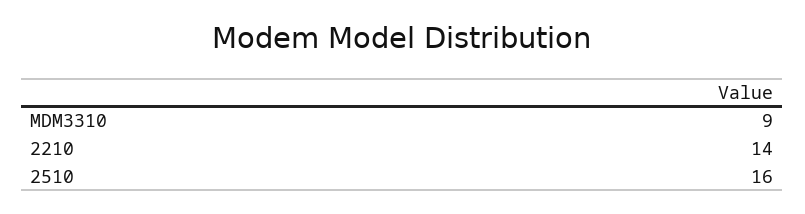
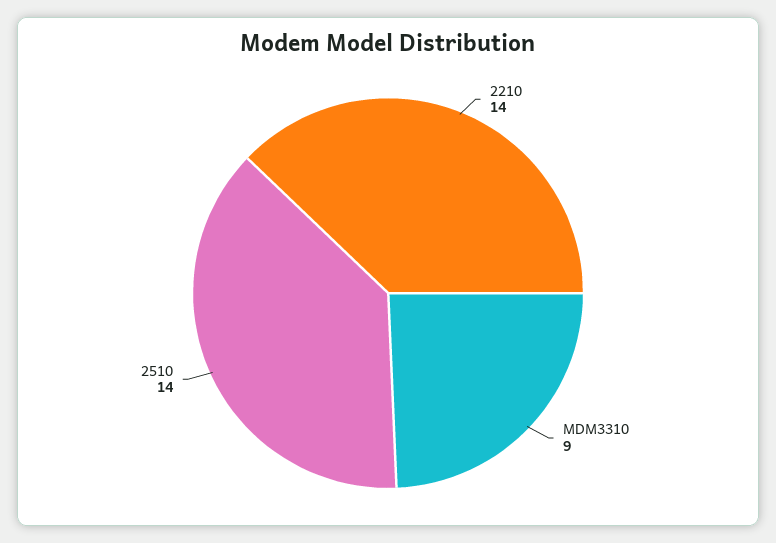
2510: 16 -> 14

